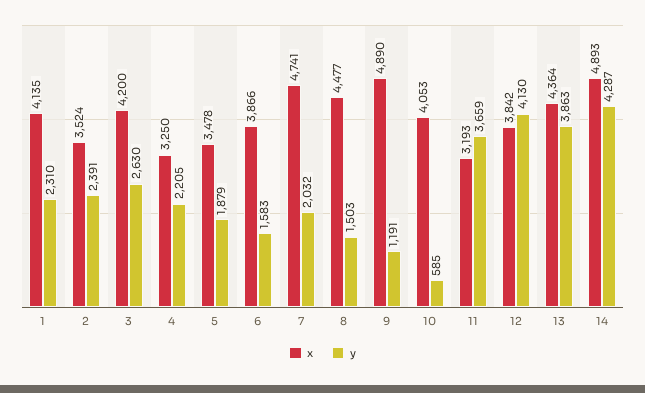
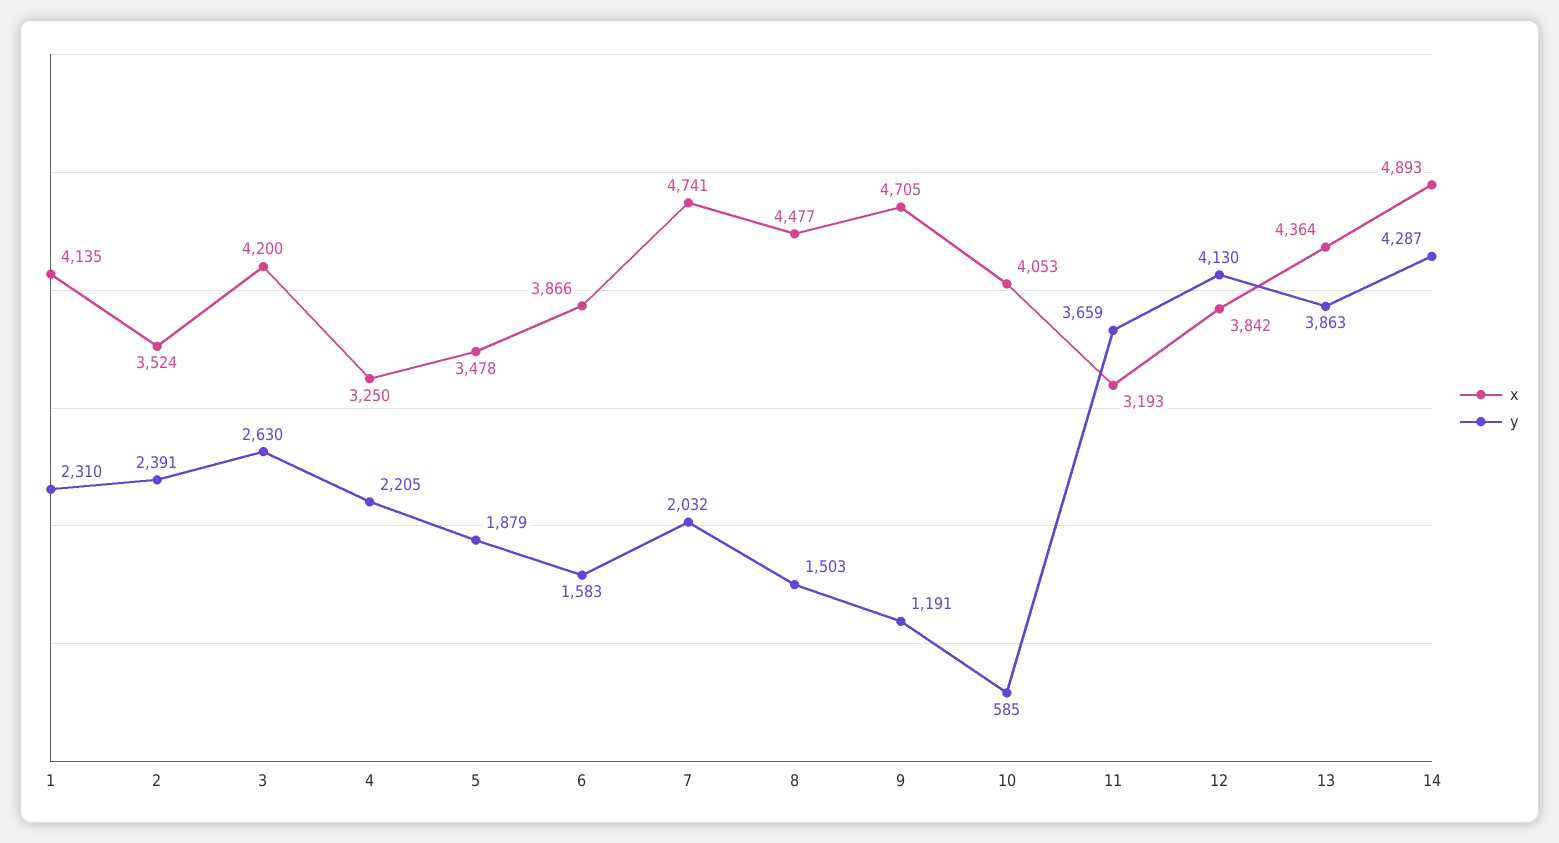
x, 9: 4890 -> 4705

